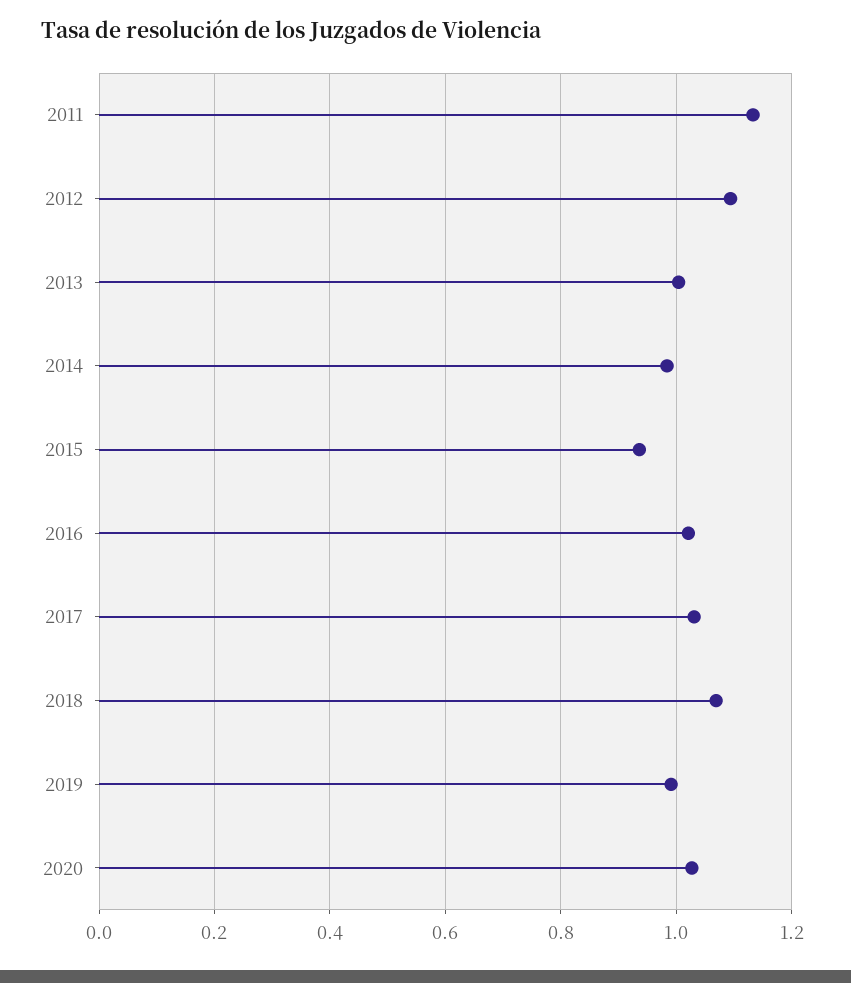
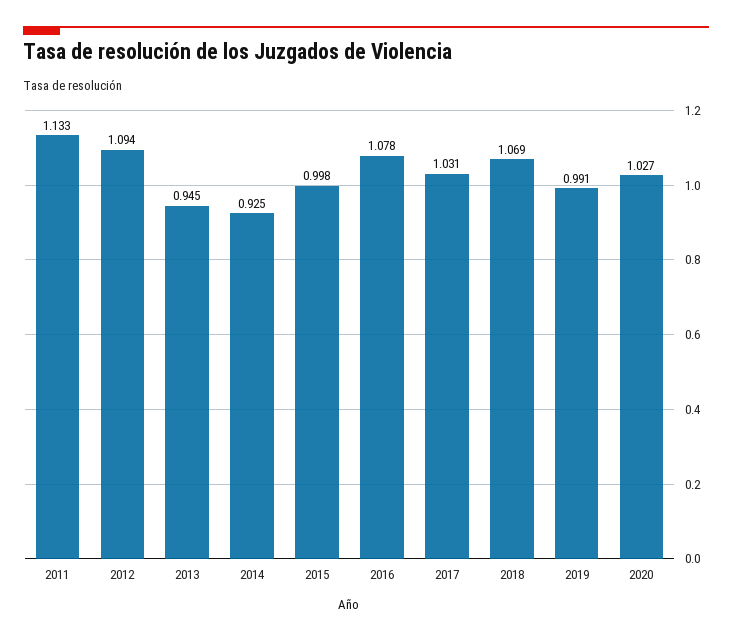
2013: 1 -> 0.945
2014: 0.98 -> 0.925
2015: 0.94 -> 0.998
2016: 1.02 -> 1.078

